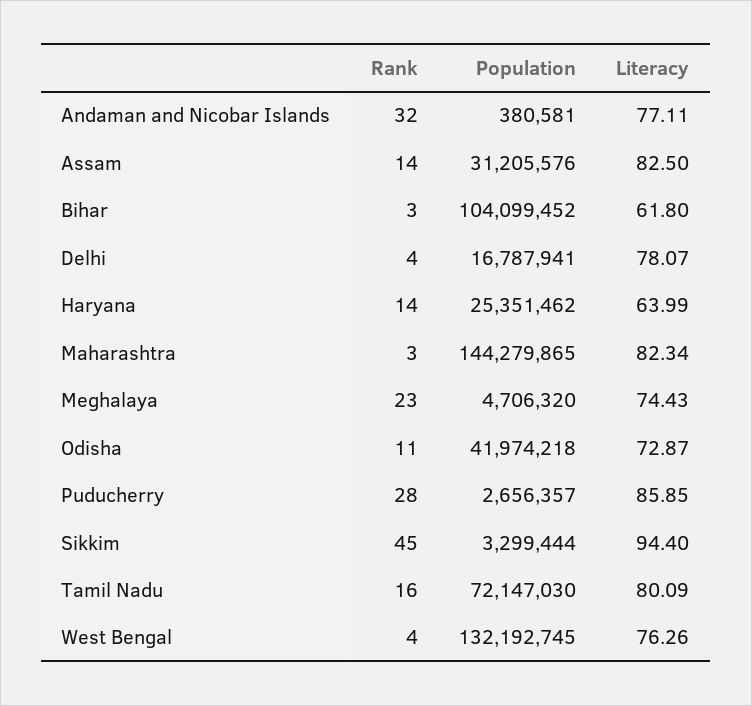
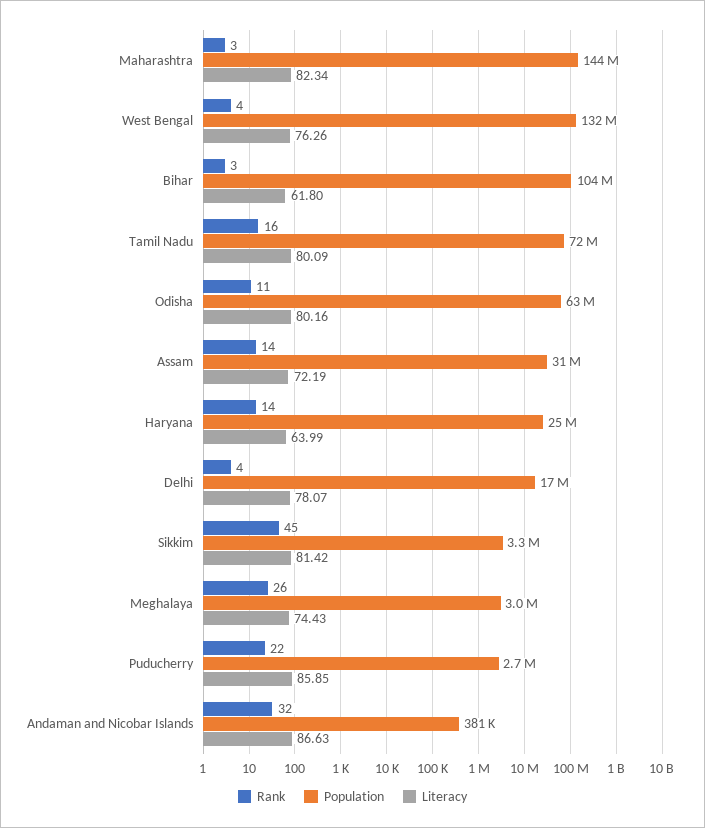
Literacy, Andaman and Nicobar Islands: 77.11 -> 86.63
Literacy, Assam: 82.5 -> 72.19
Rank, Meghalaya: 23 -> 26
Population, Meghalaya: 4706320 -> 3000000
Population, Odisha: 41974218 -> 63000000
Literacy, Odisha: 72.87 -> 80.16
Rank, Puducherry: 28 -> 22
Literacy, Sikkim: 94.4 -> 81.42

